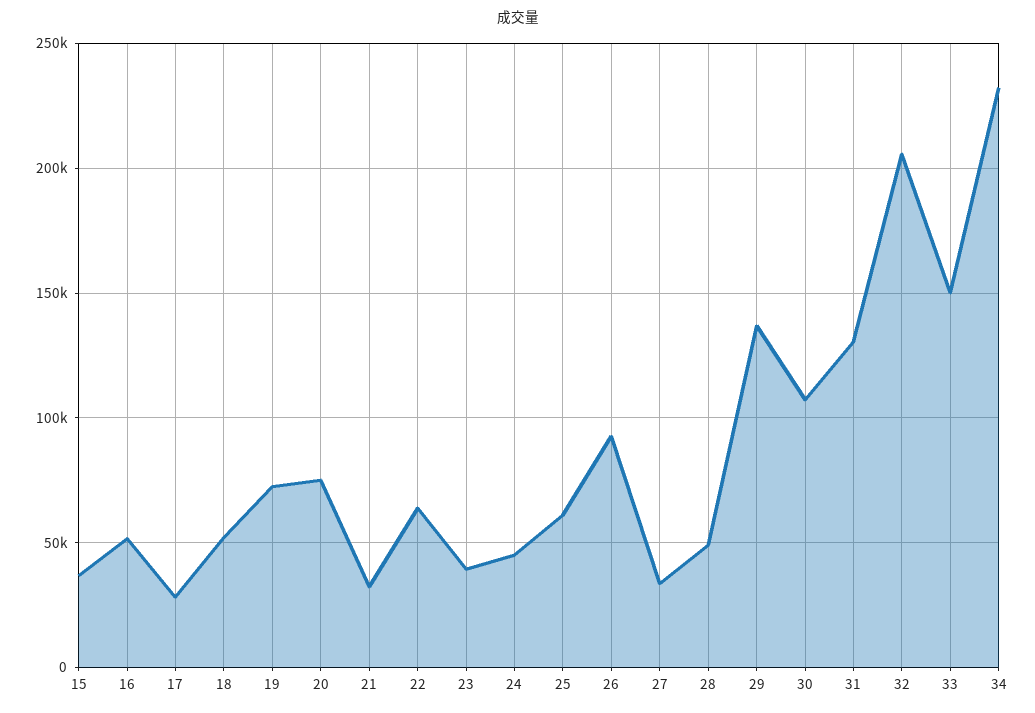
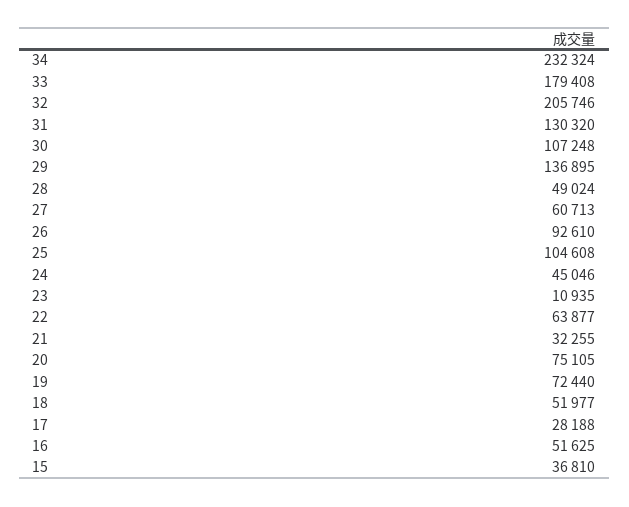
23: 40000 -> 10935
25: 60000 -> 104608
27: 35000 -> 60713
33: 150000 -> 179408

